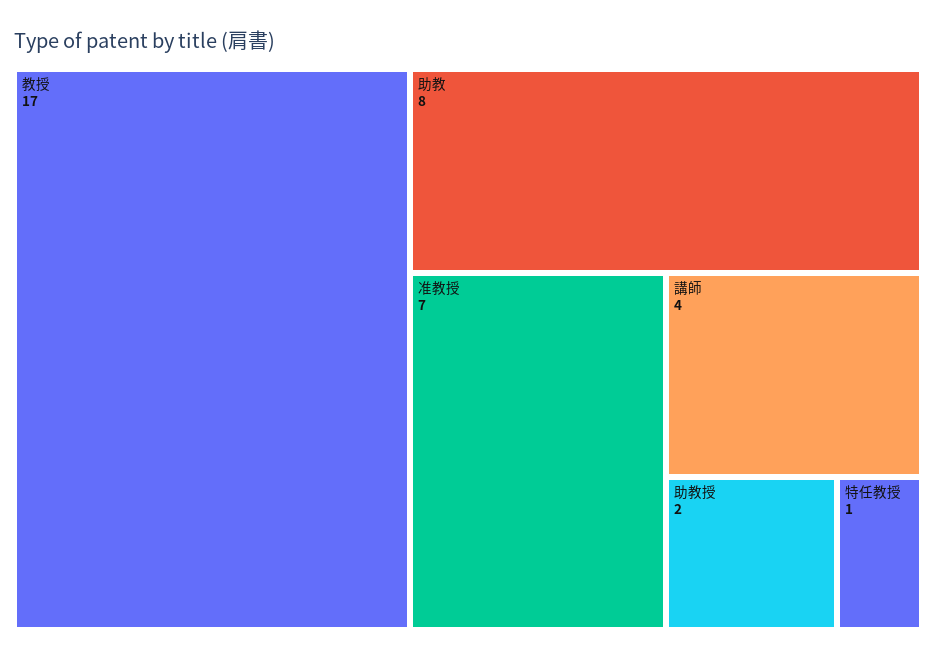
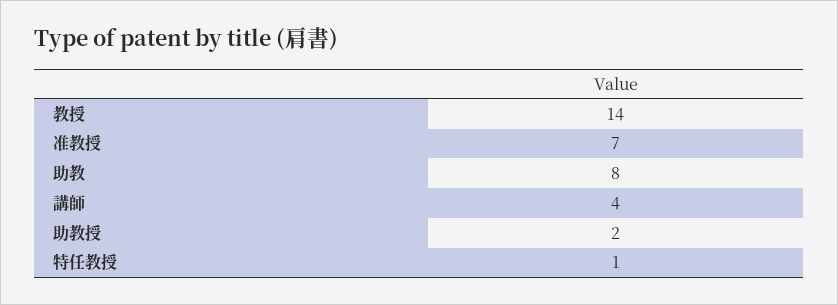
教授: 17 -> 14

